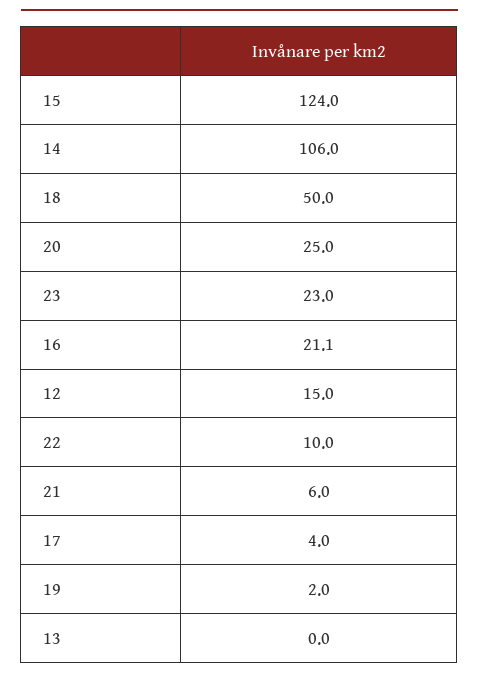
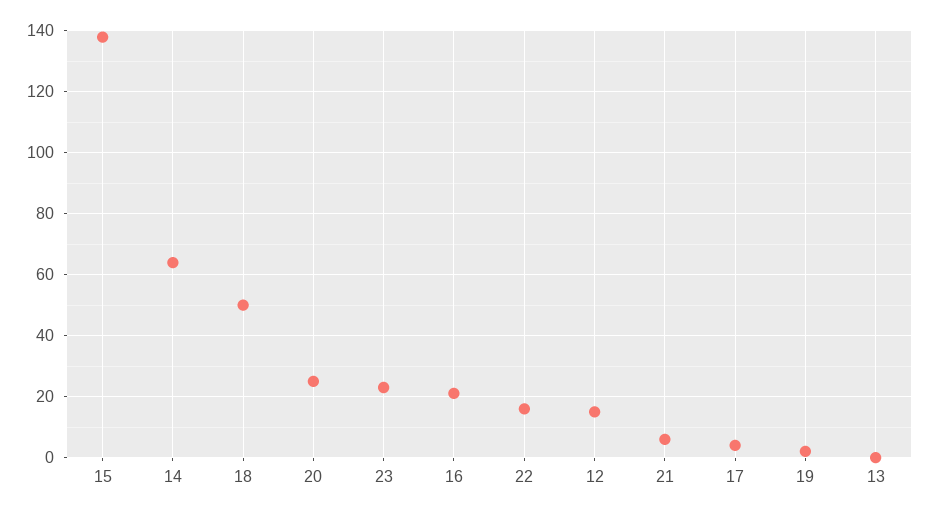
15: 124 -> 138
14: 106 -> 64
22: 10 -> 16

